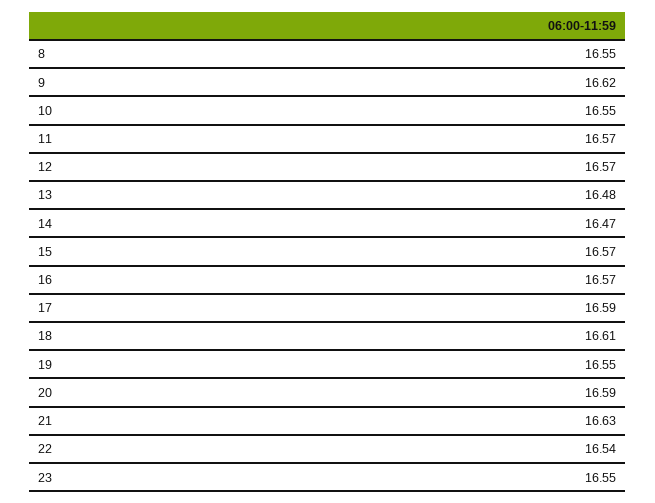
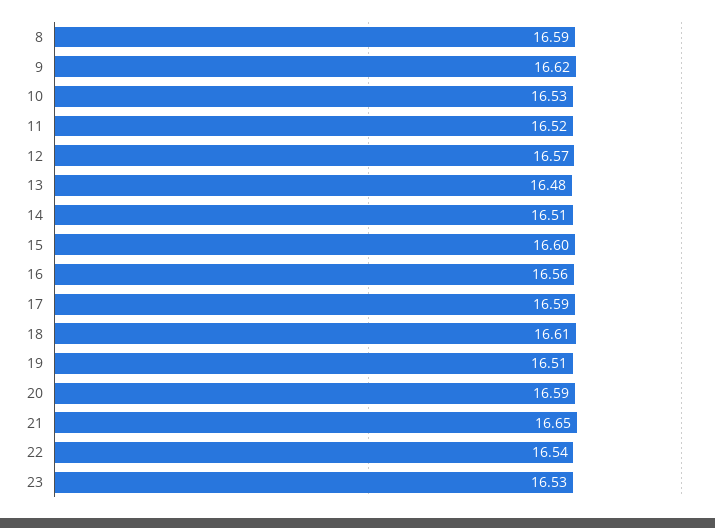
8: 16.55 -> 16.59
10: 16.55 -> 16.53
11: 16.57 -> 16.52
14: 16.47 -> 16.51
15: 16.57 -> 16.6
16: 16.57 -> 16.56
19: 16.55 -> 16.51
21: 16.63 -> 16.65
23: 16.55 -> 16.53

